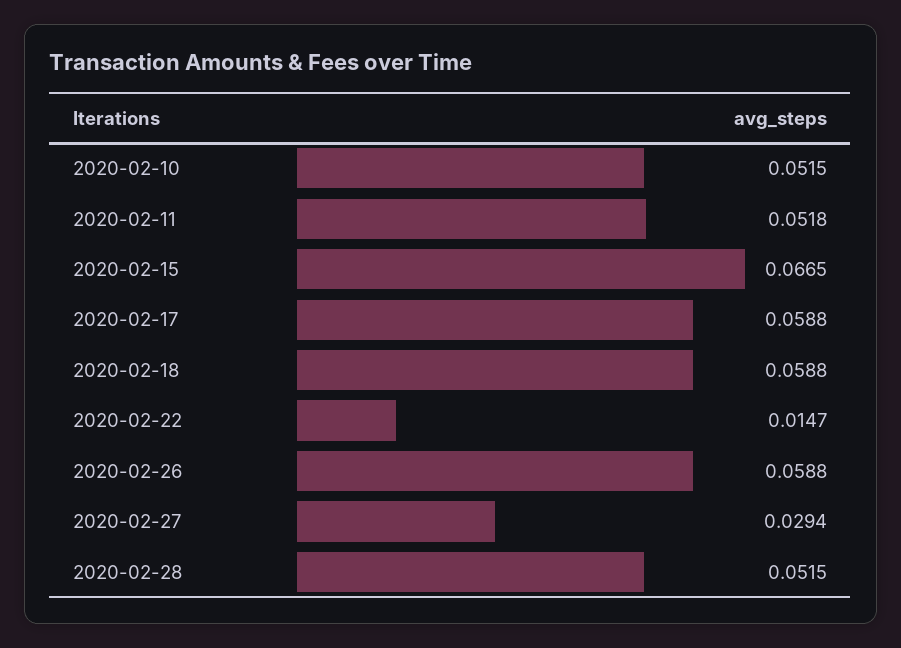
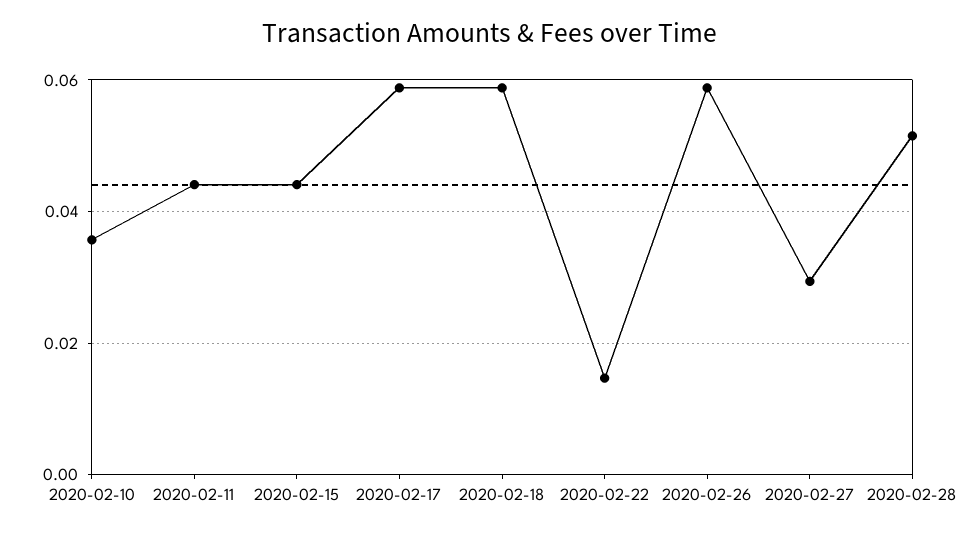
2020-02-10: 0.0515 -> 0.036
2020-02-11: 0.0518 -> 0.044
2020-02-15: 0.0665 -> 0.044

